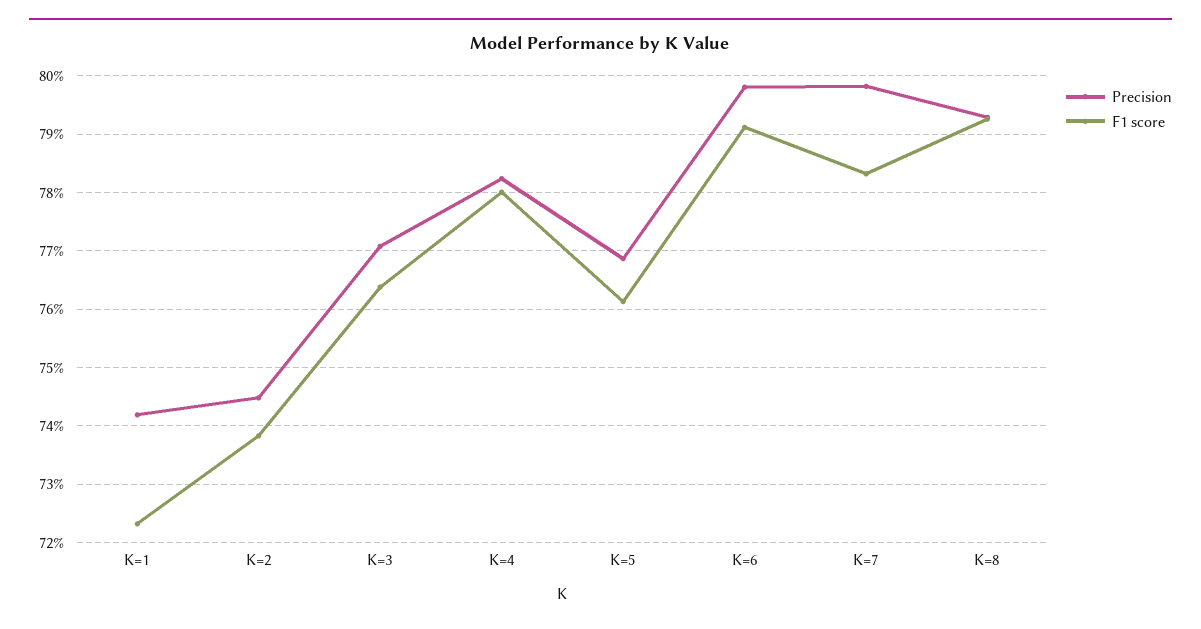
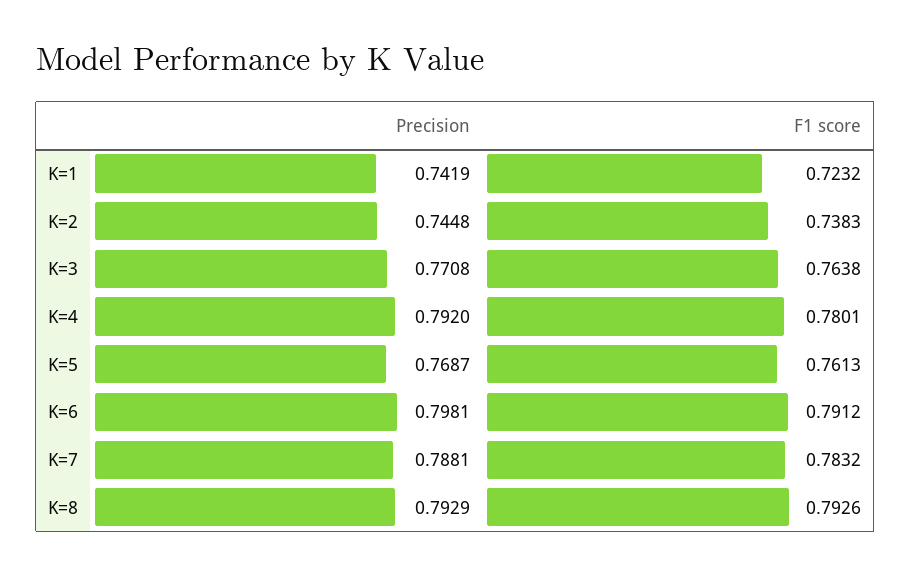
Precision, K=4: 0.782 -> 0.792
Precision, K=7: 0.798 -> 0.7881

